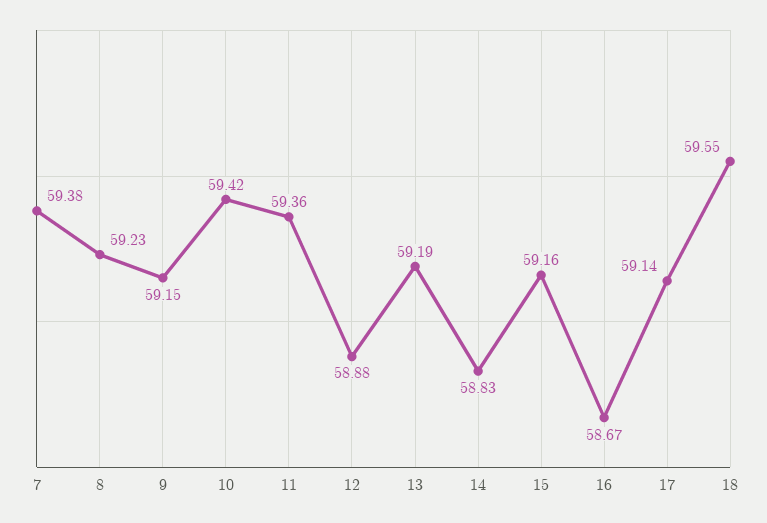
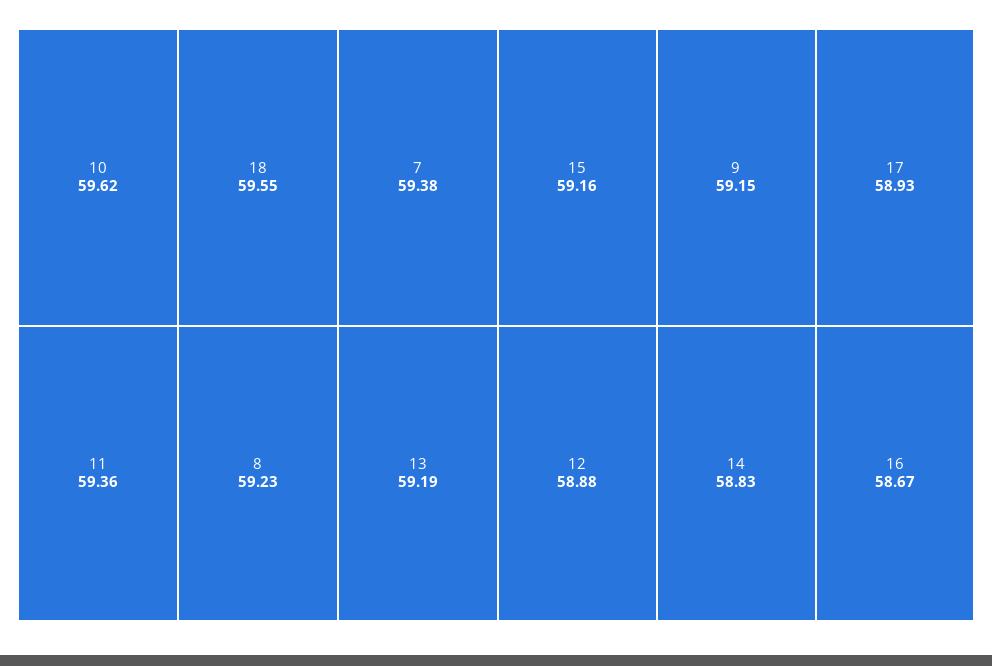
10: 59.42 -> 59.62
17: 59.14 -> 58.93

